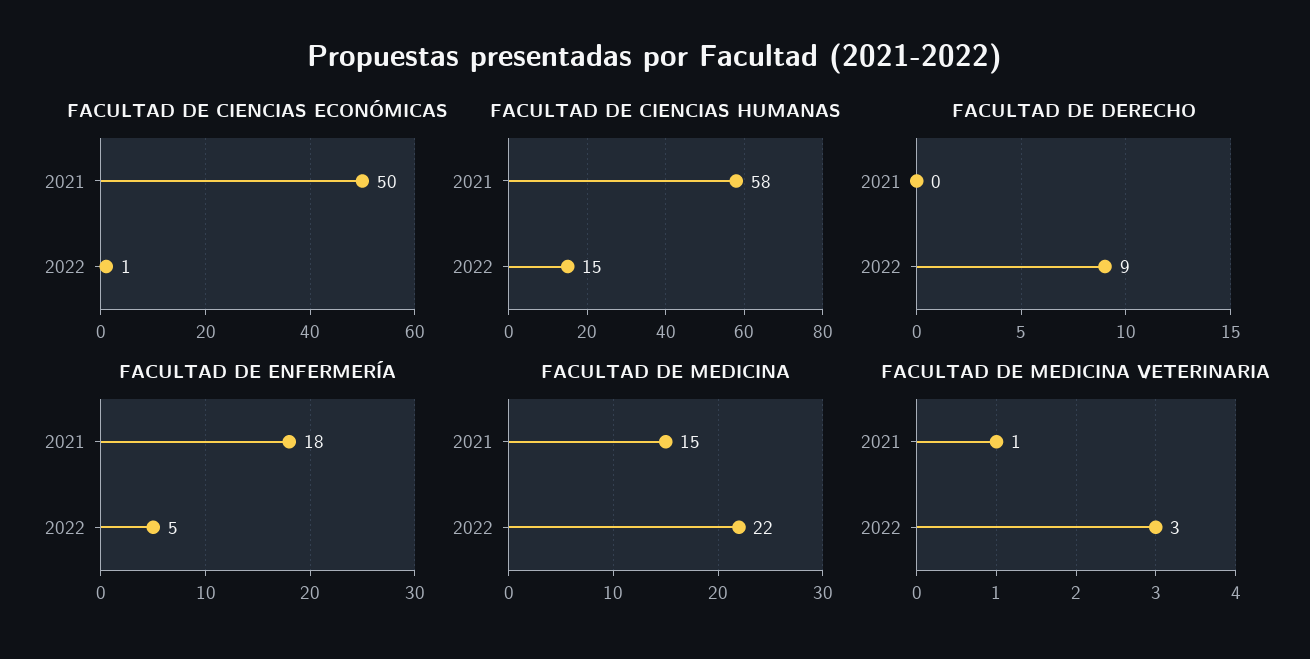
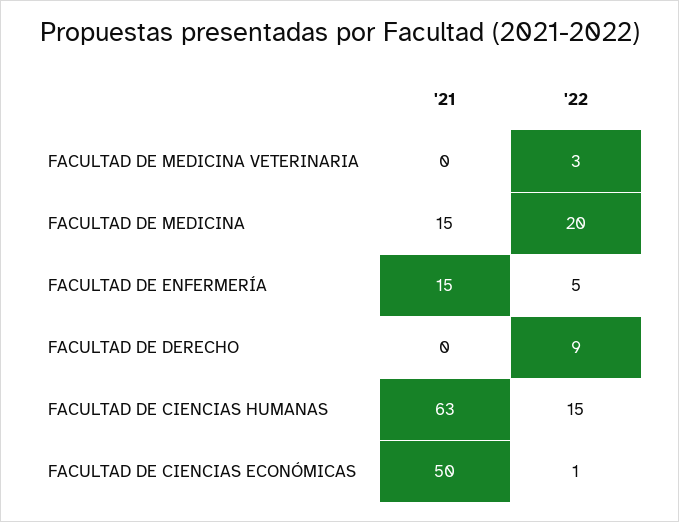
FACULTAD DE CIENCIAS HUMANAS, 2021: 58 -> 63
FACULTAD DE ENFERMERÍA, 2021: 18 -> 15
FACULTAD DE MEDICINA, 2022: 22 -> 20
FACULTAD DE MEDICINA VETERINARIA, 2021: 1 -> 0

